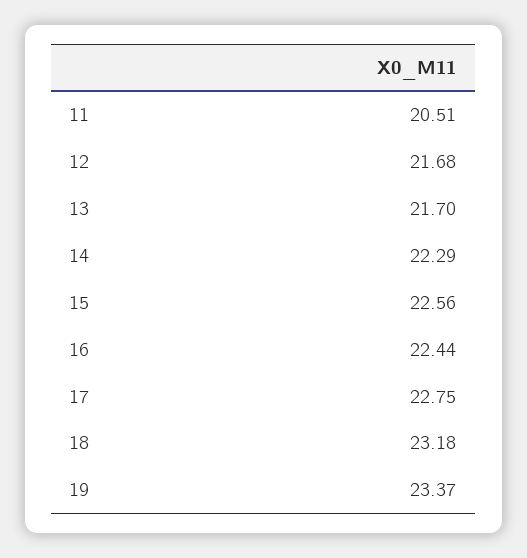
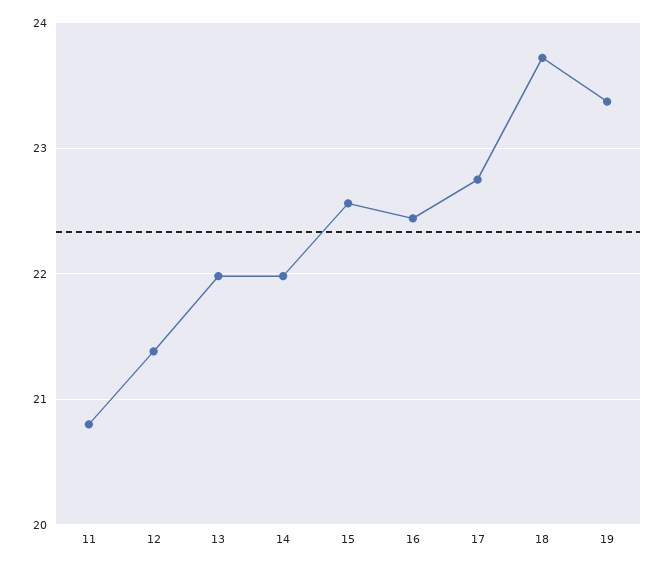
11: 20.51 -> 20.8
12: 21.68 -> 21.4
13: 21.7 -> 22
14: 22.29 -> 22
18: 23.18 -> 23.7

